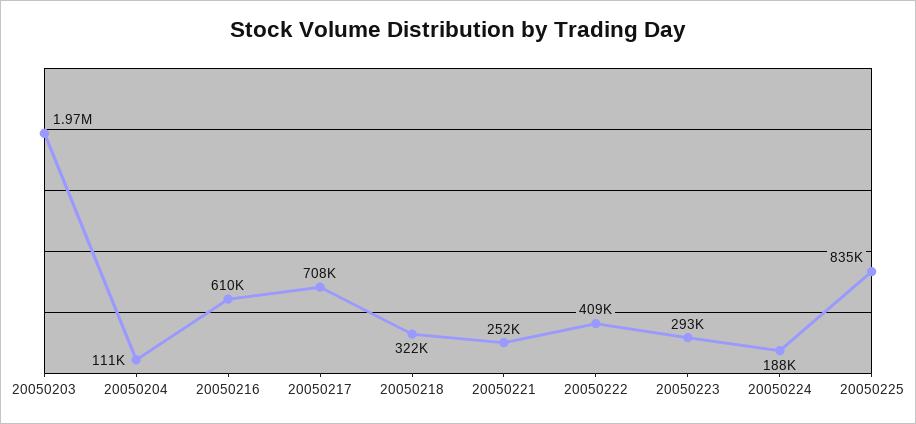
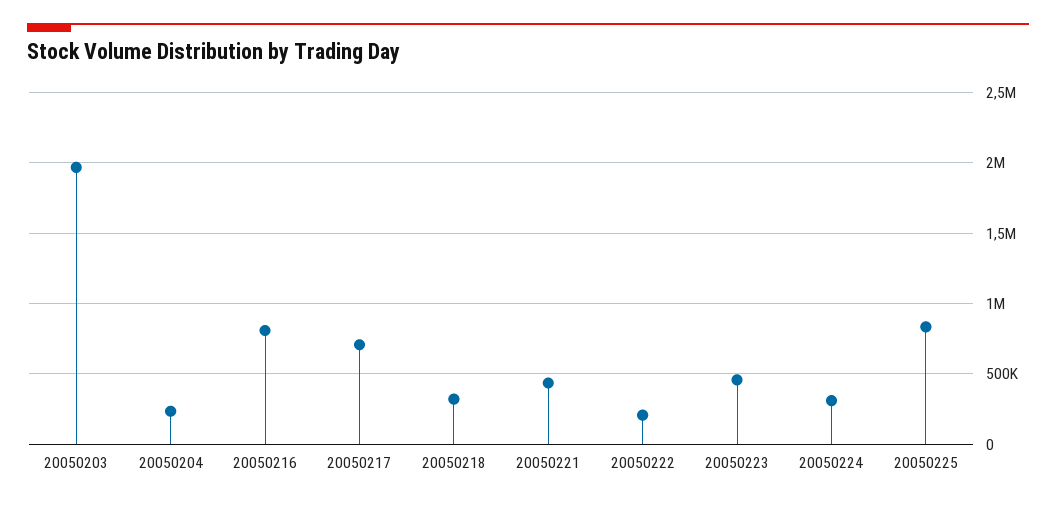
20050204: 111000 -> 250000
20050216: 610000 -> 800000
20050221: 252000 -> 450000
20050222: 409000 -> 200000
20050223: 293000 -> 450000
20050224: 188000 -> 300000

